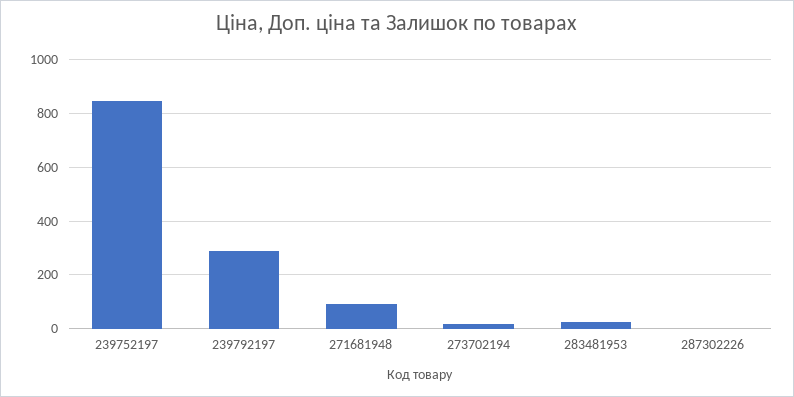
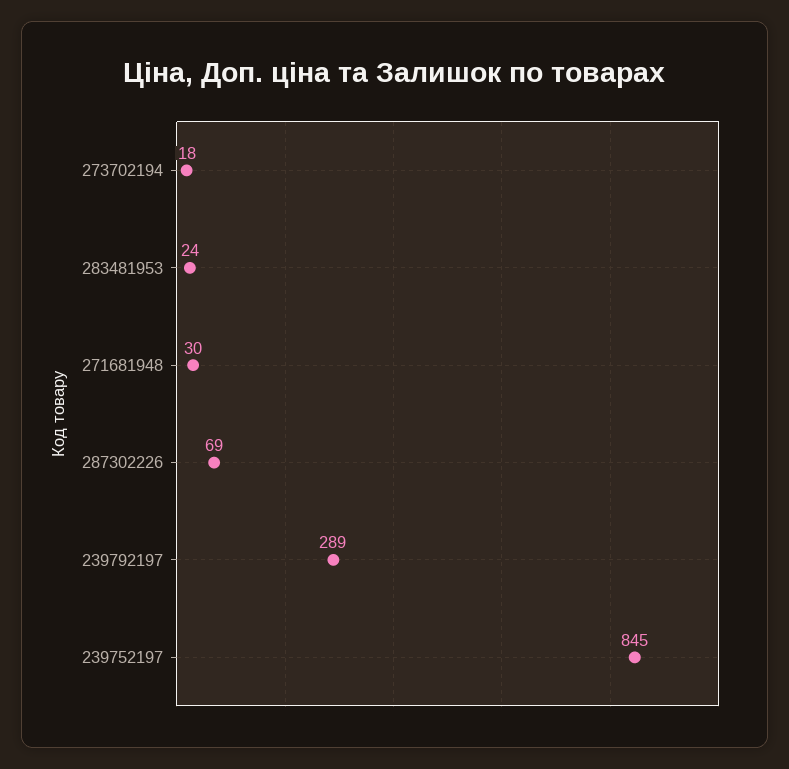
271681948: 100 -> 30
287302226: 0 -> 69

